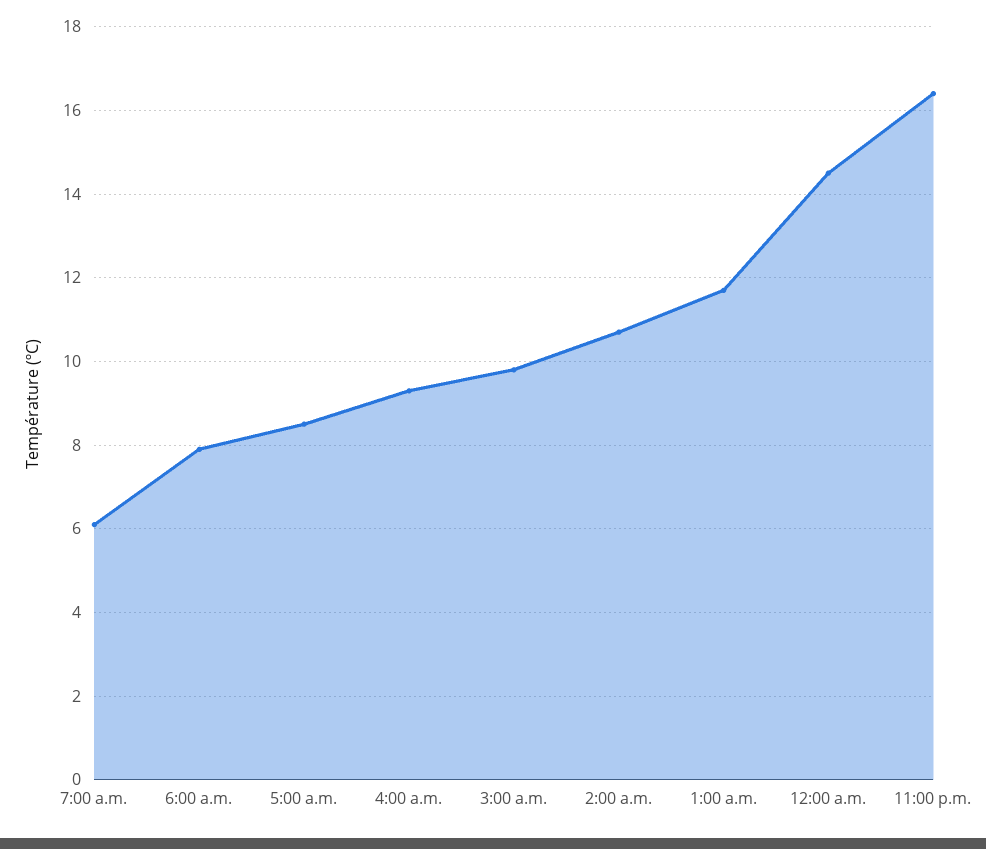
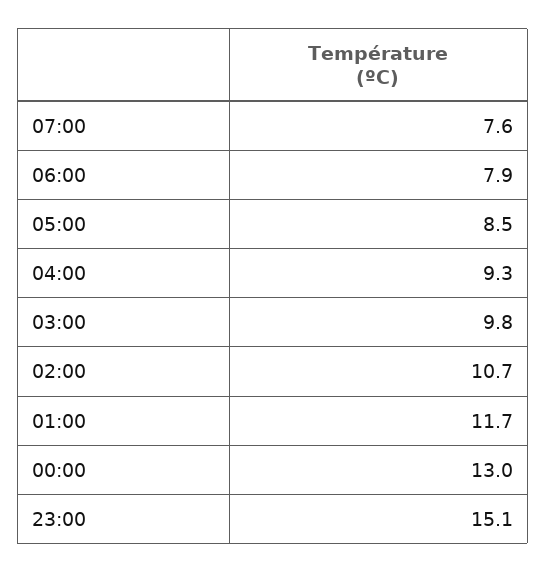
7:00 a.m.: 6 -> 7.6
12:00 a.m.: 14.5 -> 13
11:00 p.m.: 16.5 -> 15.1

